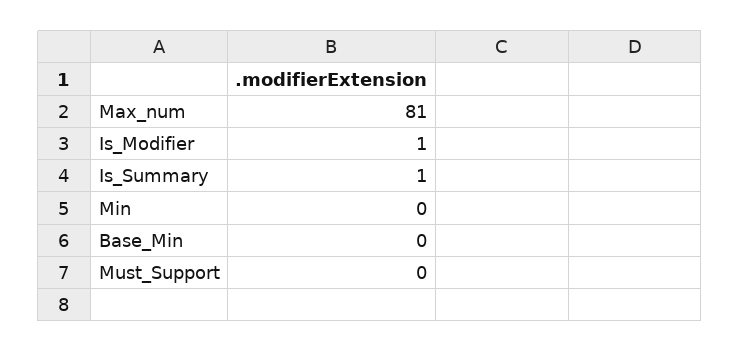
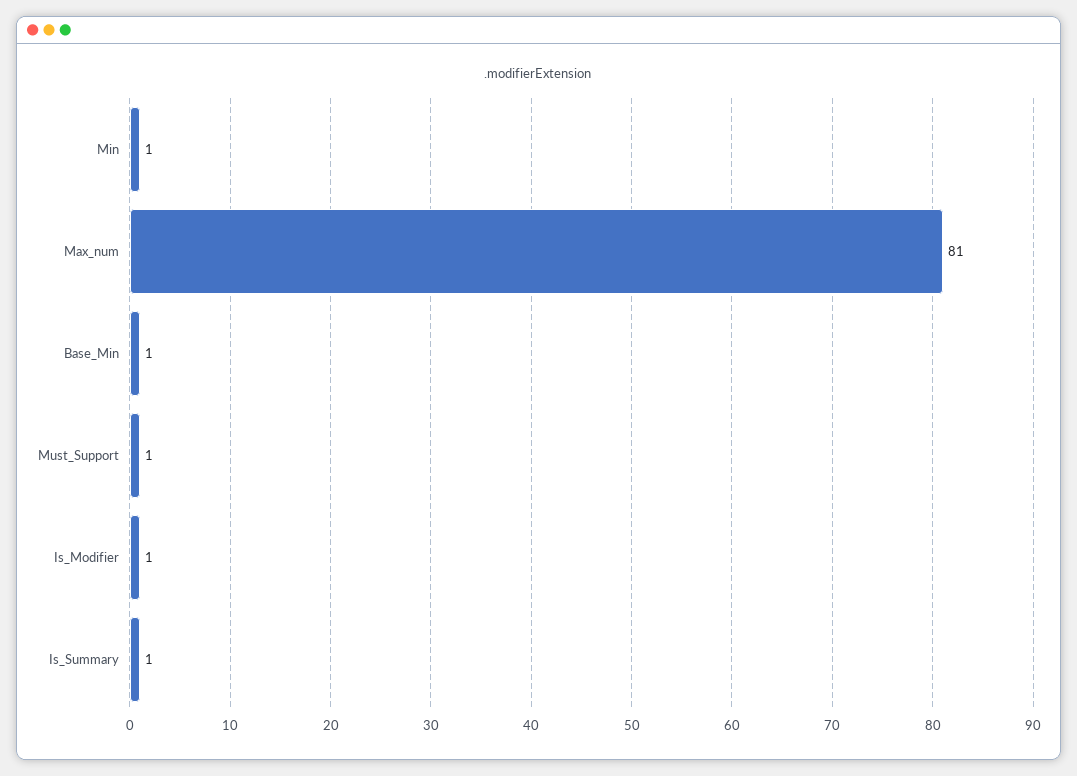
Min: 0 -> 1
Base_Min: 0 -> 1
Must_Support: 0 -> 1

